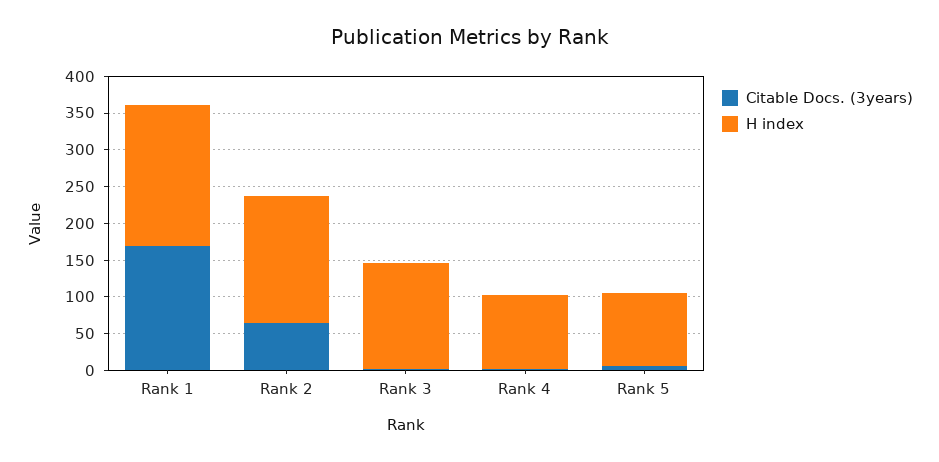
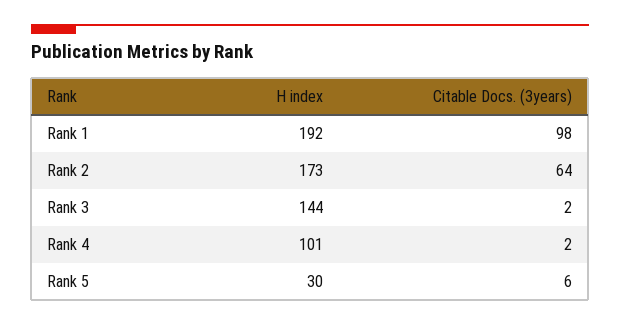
Citable Docs. (3years), Rank 1: 175 -> 98
H index, Rank 5: 100 -> 30

